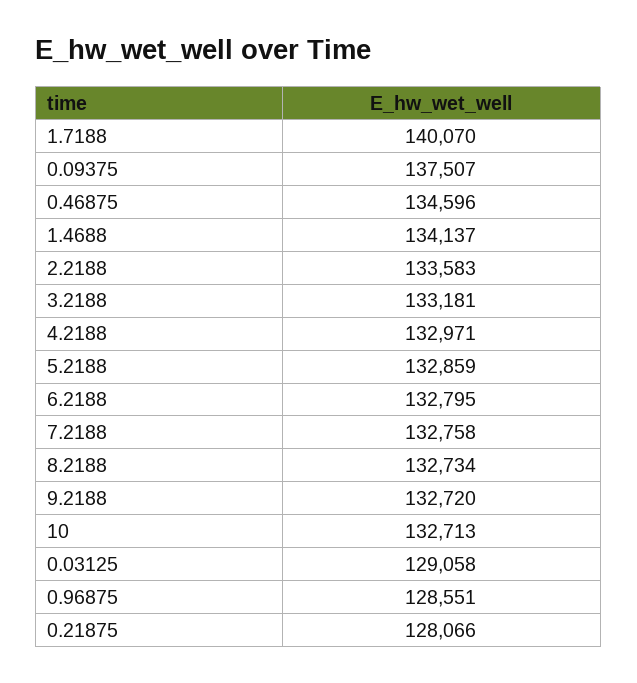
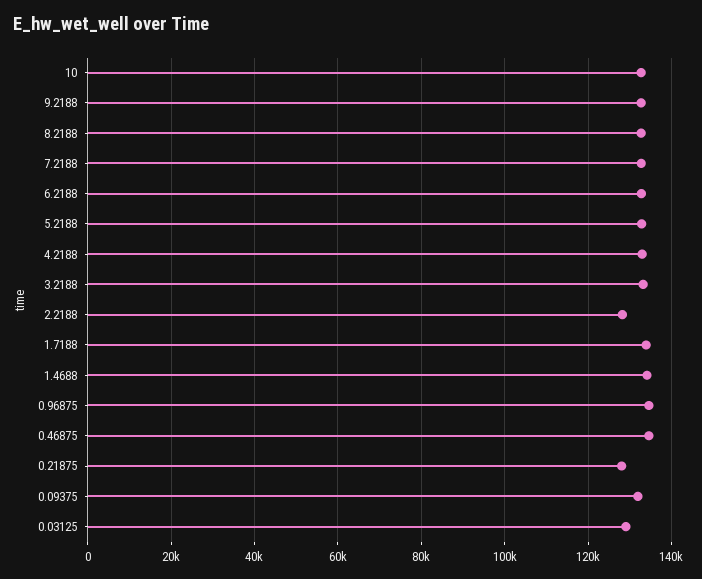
1.7188: 140070 -> 134000
0.09375: 137507 -> 132000
2.2188: 133583 -> 128000
0.96875: 128551 -> 134000

